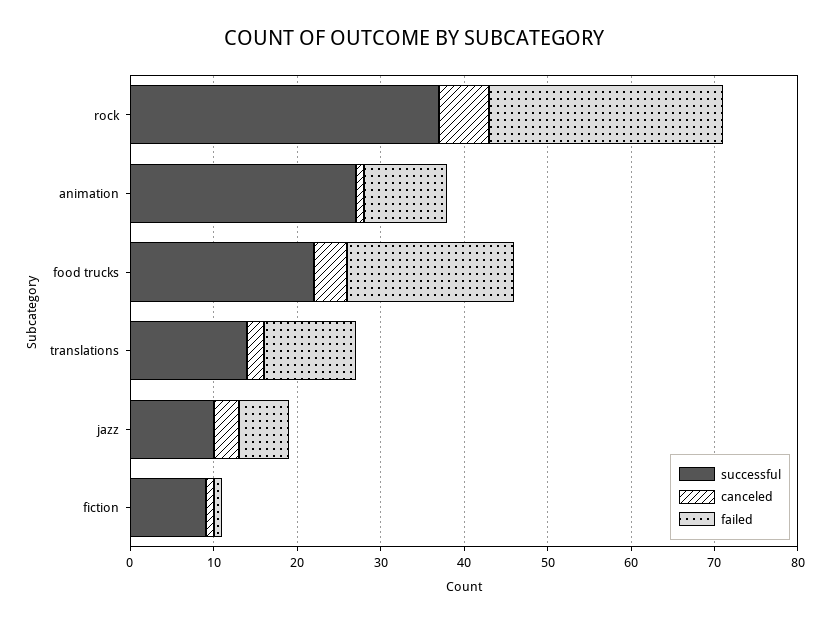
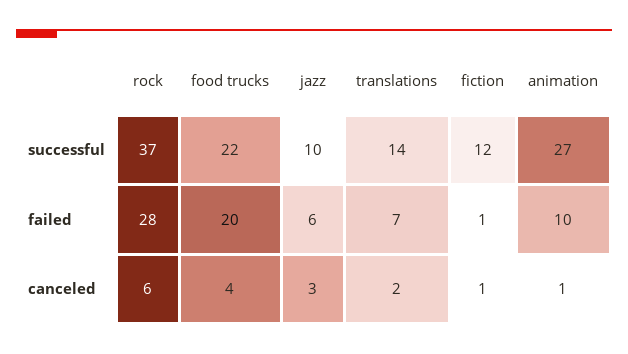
failed, translations: 11 -> 7
successful, fiction: 9 -> 12

